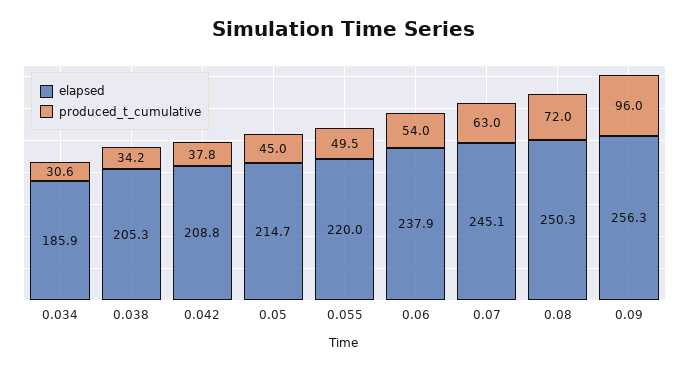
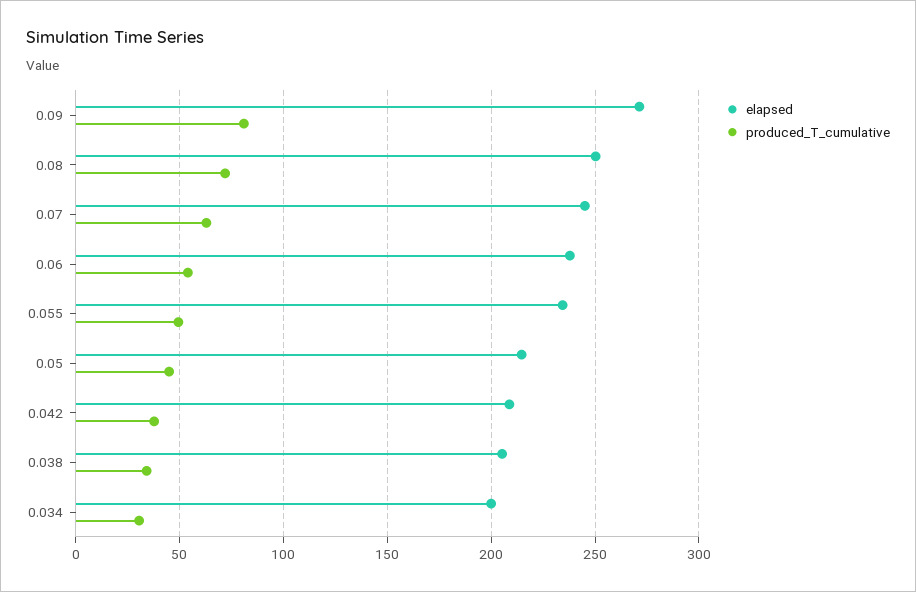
elapsed, 0.034: 185.9 -> 200
elapsed, 0.055: 220 -> 235
elapsed, 0.09: 256.3 -> 270
produced_t_cumulative, 0.09: 96 -> 80

